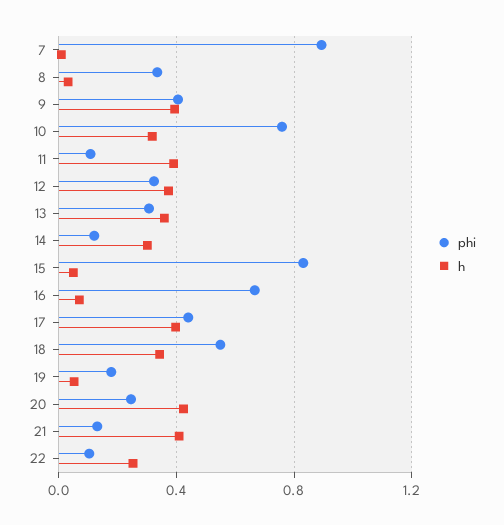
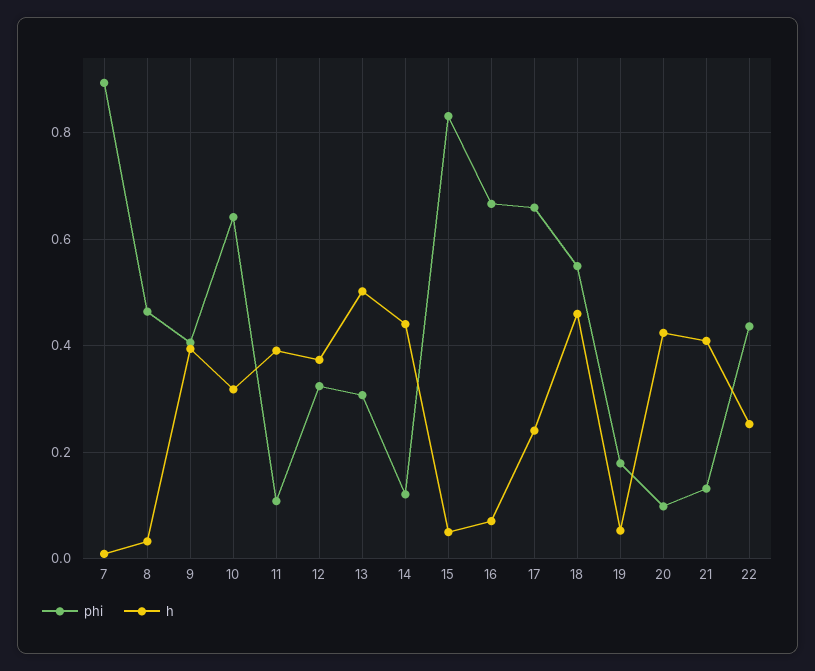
phi, 8: 0.35 -> 0.46
phi, 10: 0.75 -> 0.64
h, 13: 0.35 -> 0.5
h, 14: 0.3 -> 0.44
phi, 17: 0.45 -> 0.66
h, 17: 0.4 -> 0.24
h, 18: 0.35 -> 0.46
phi, 20: 0.25 -> 0.1
phi, 22: 0.1 -> 0.44

